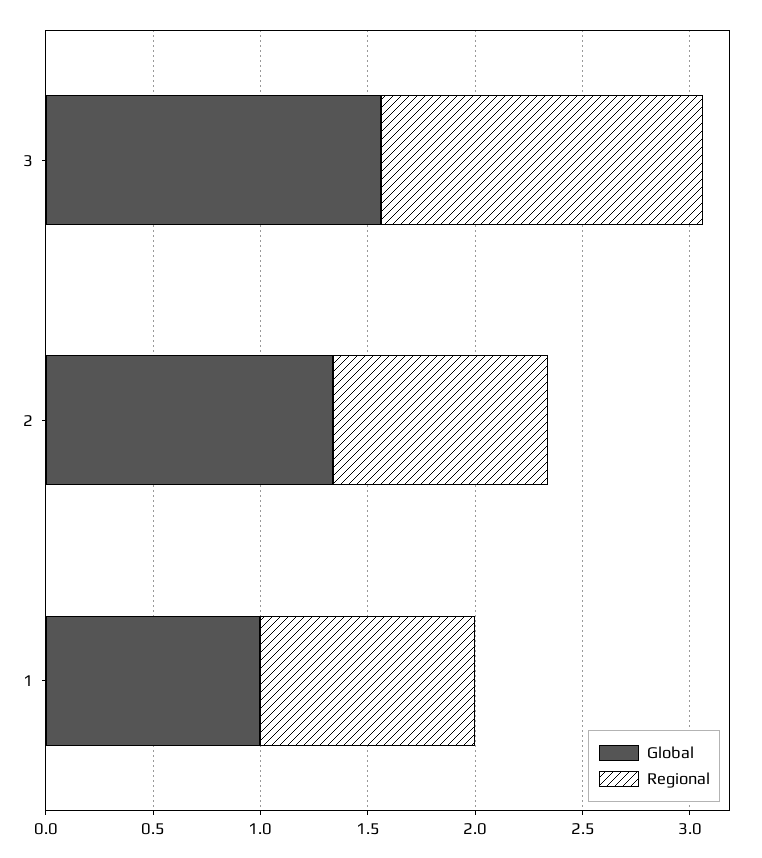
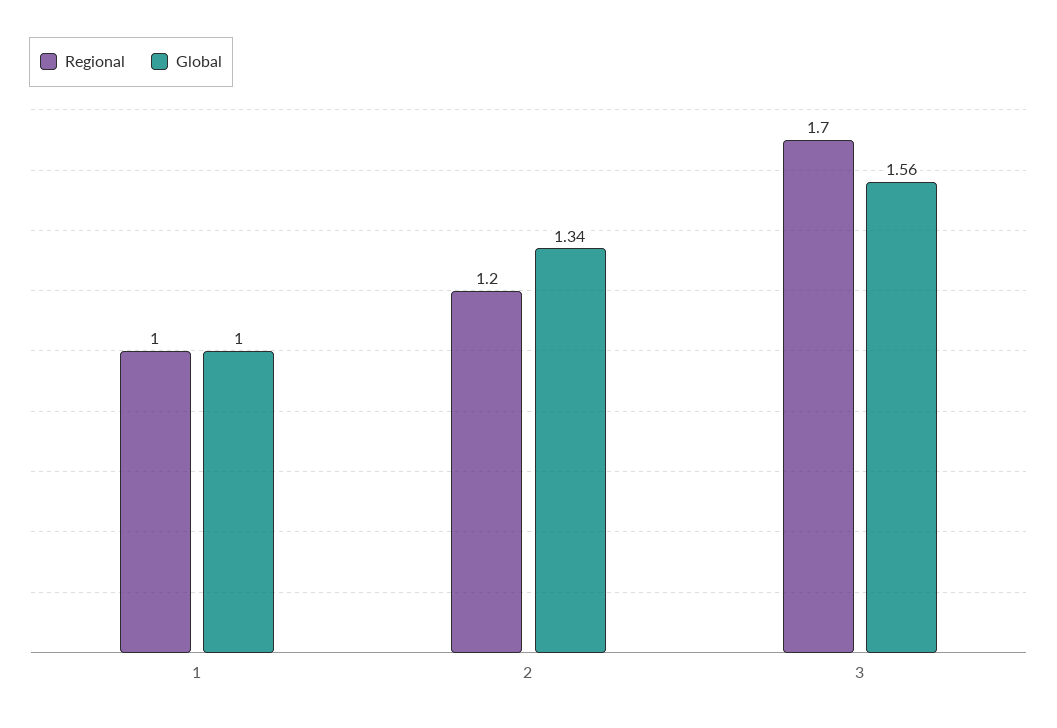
Regional, 3: 1.5 -> 1.7
Regional, 2: 1 -> 1.2

